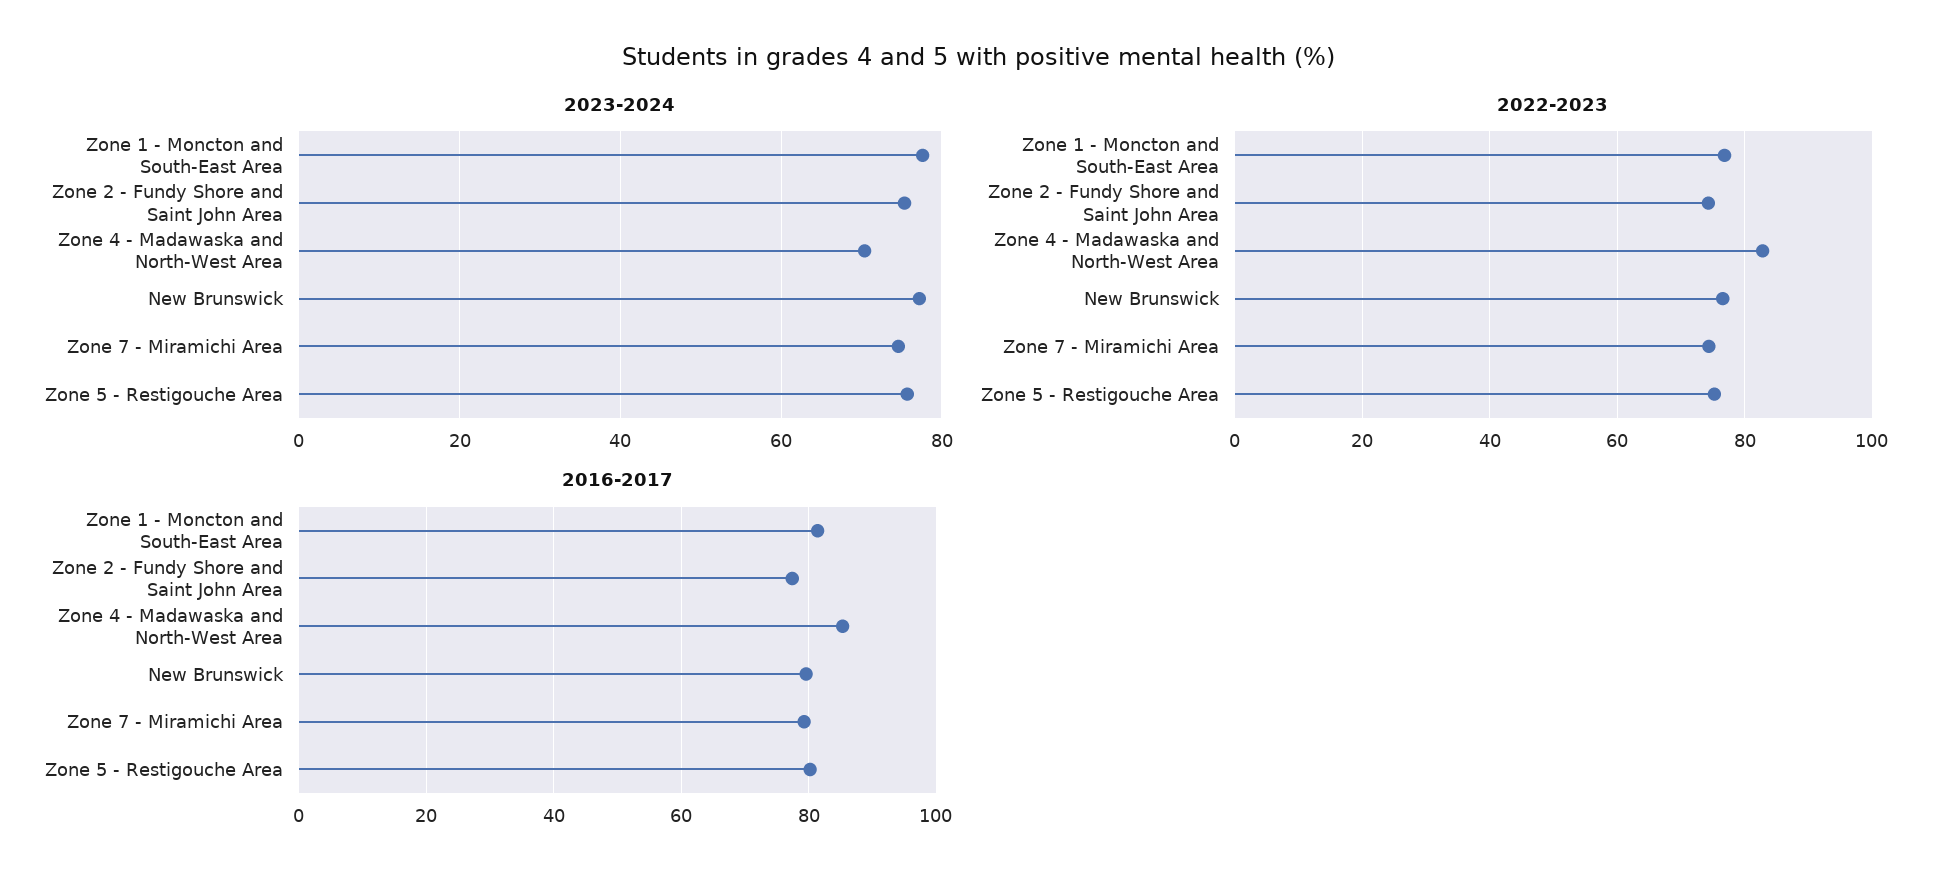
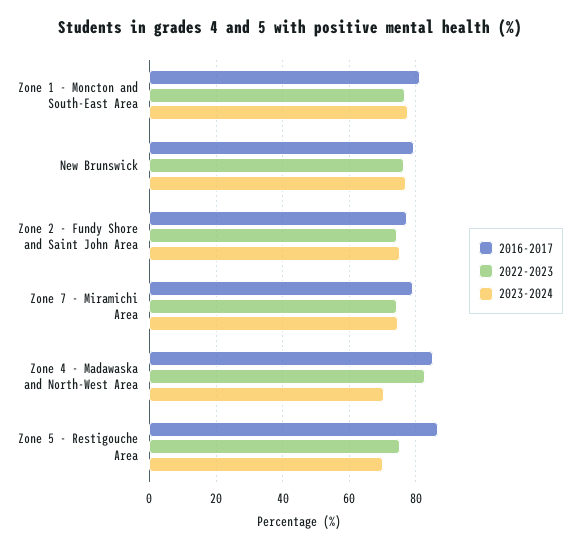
2023-2024, Zone 5 - Restigouche Area: 76 -> 70
2016-2017, Zone 5 - Restigouche Area: 80 -> 86

